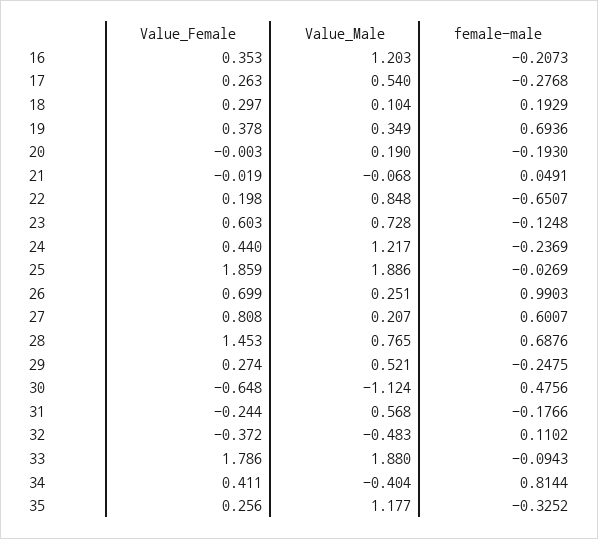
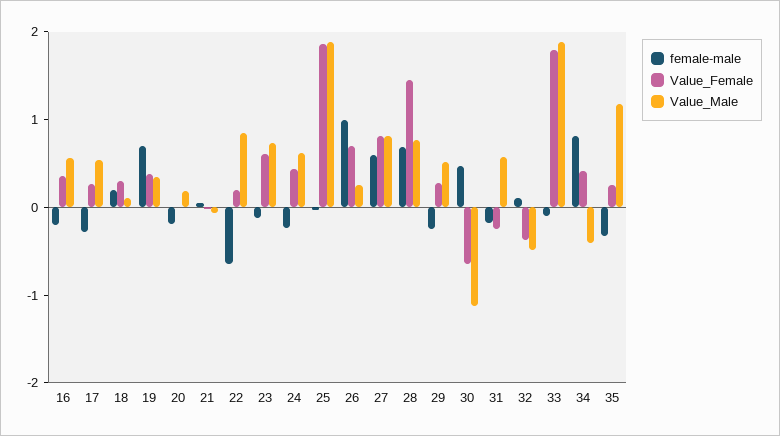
Value_Male, 16: 1.203 -> 0.6
Value_Male, 24: 1.217 -> 0.6
Value_Male, 27: 0.207 -> 0.8

